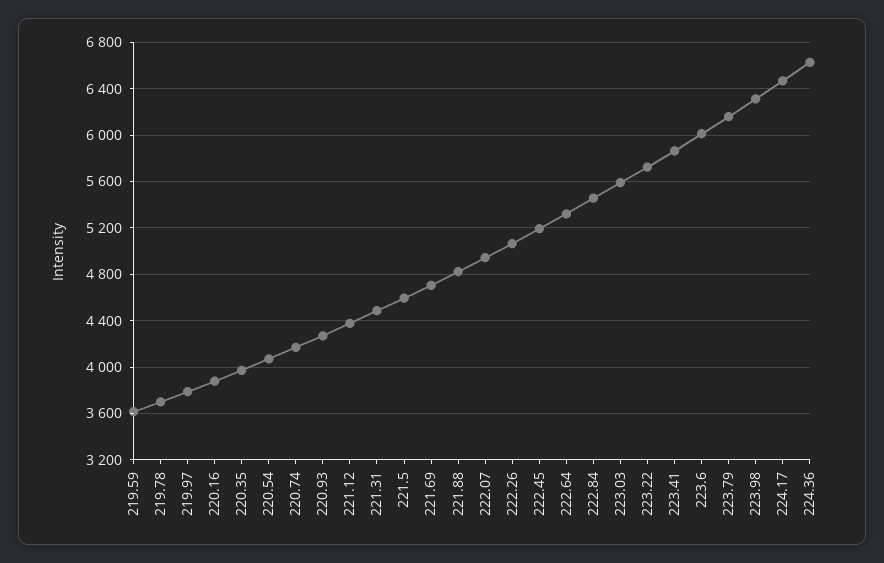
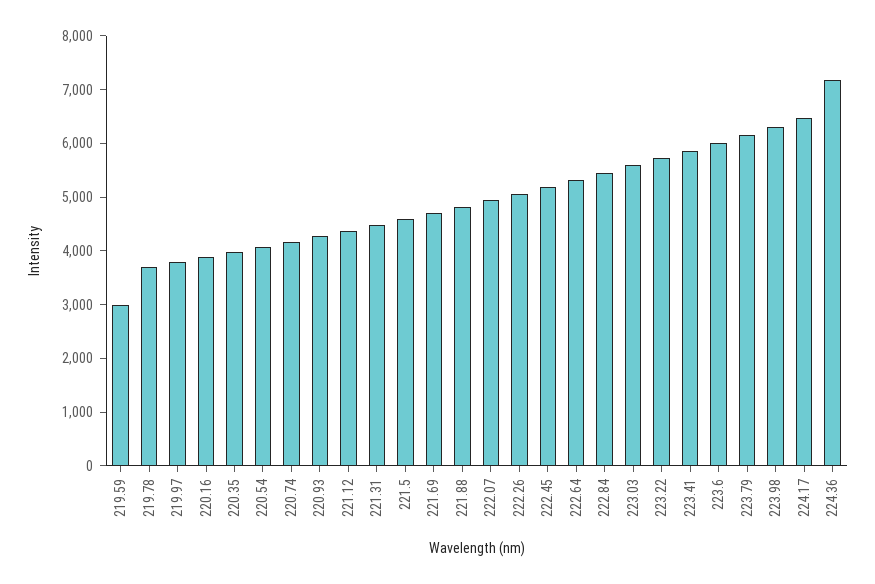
219.59: 3600 -> 3000
224.36: 6600 -> 7200

